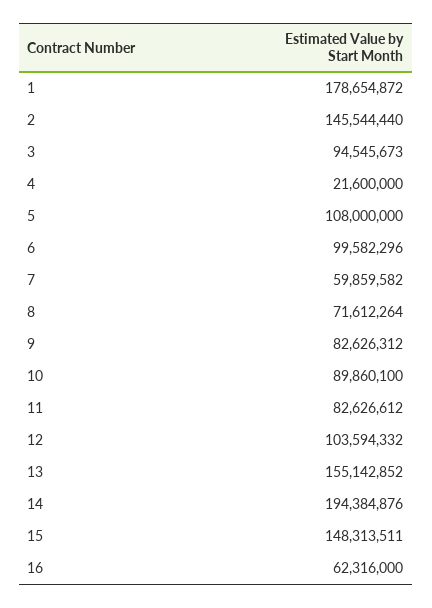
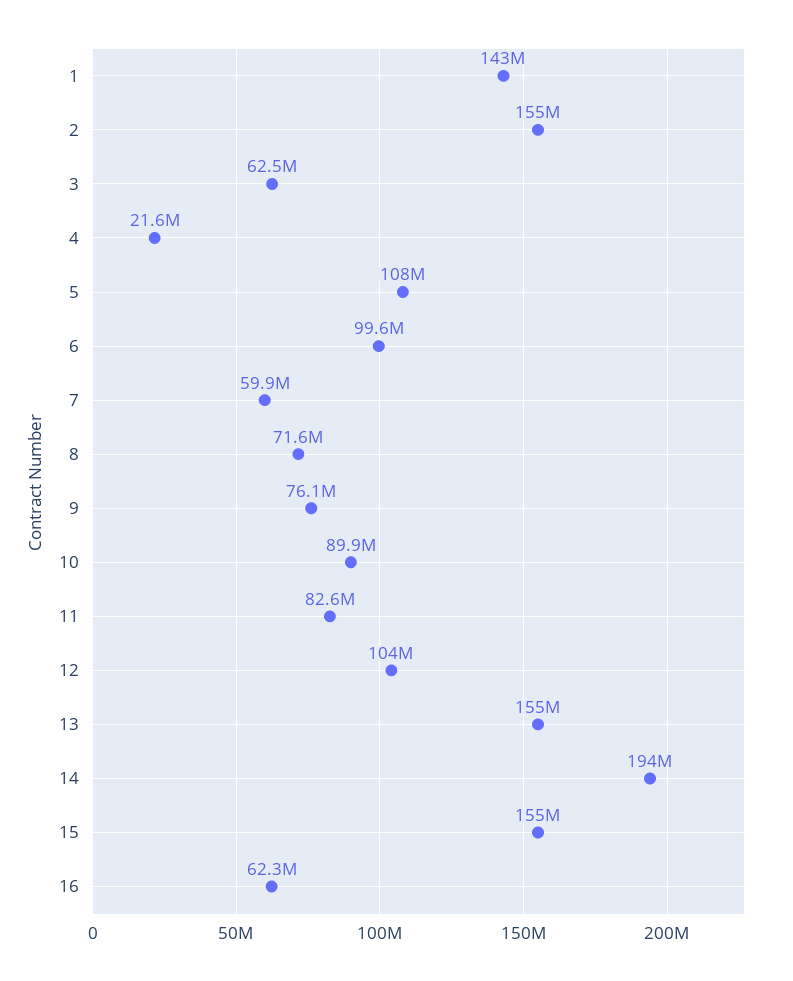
1: 178654872 -> 143000000
2: 145544440 -> 155000000
3: 94545673 -> 62500000
9: 82626312 -> 76100000
15: 148313511 -> 155000000

